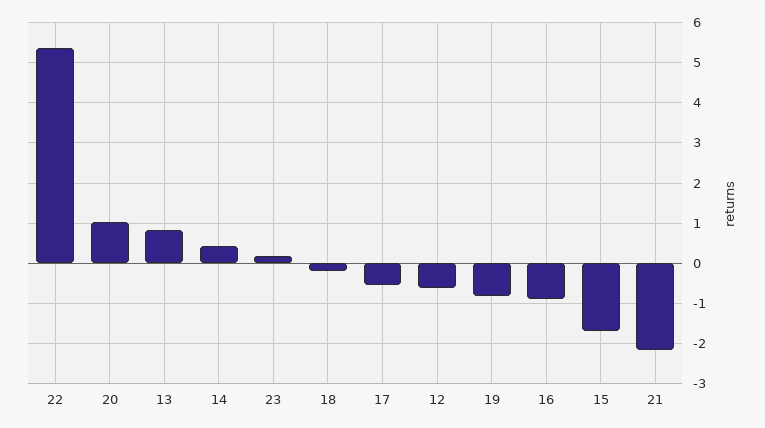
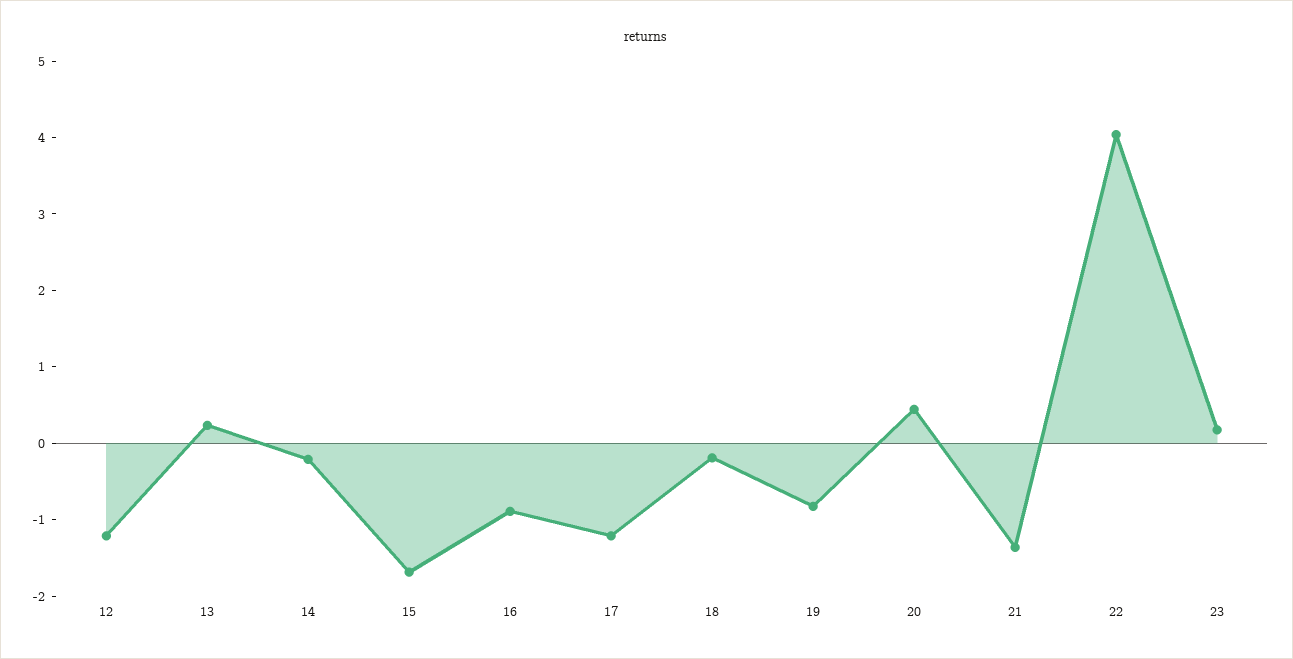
22: 5.4 -> 4
20: 1 -> 0.4
13: 0.8 -> 0.2
14: 0.4 -> -0.2
17: -0.6 -> -1.2
12: -0.6 -> -1.2
21: -2.2 -> -1.4

